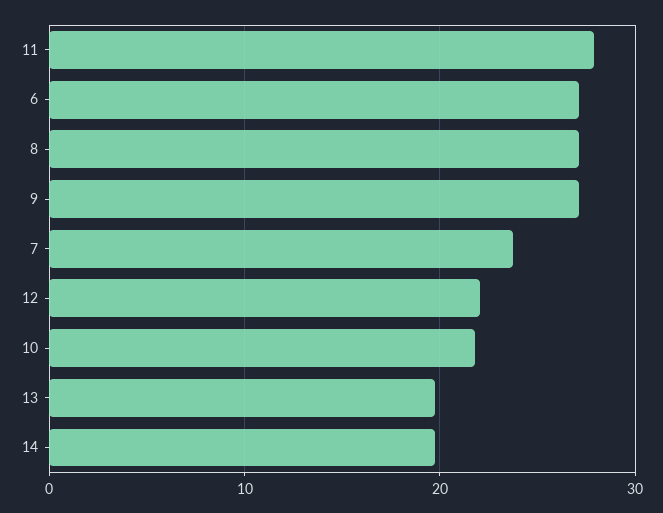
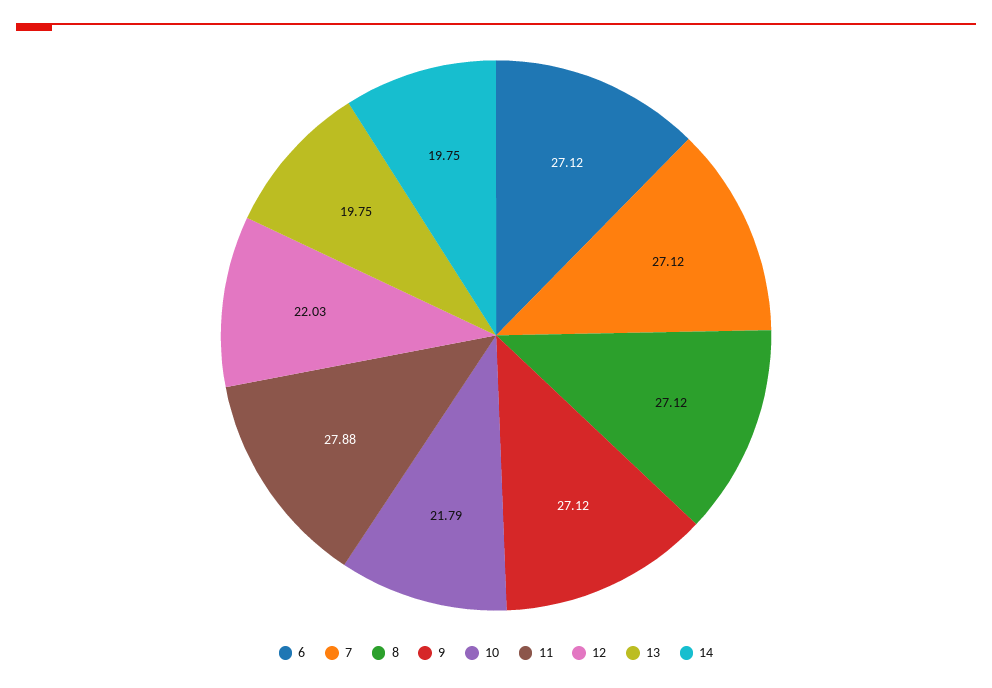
7: 24 -> 27.12

